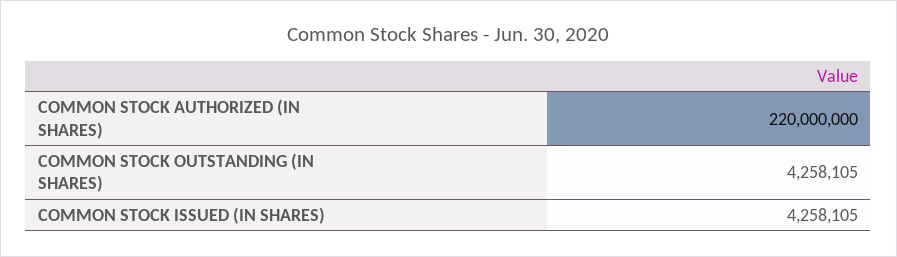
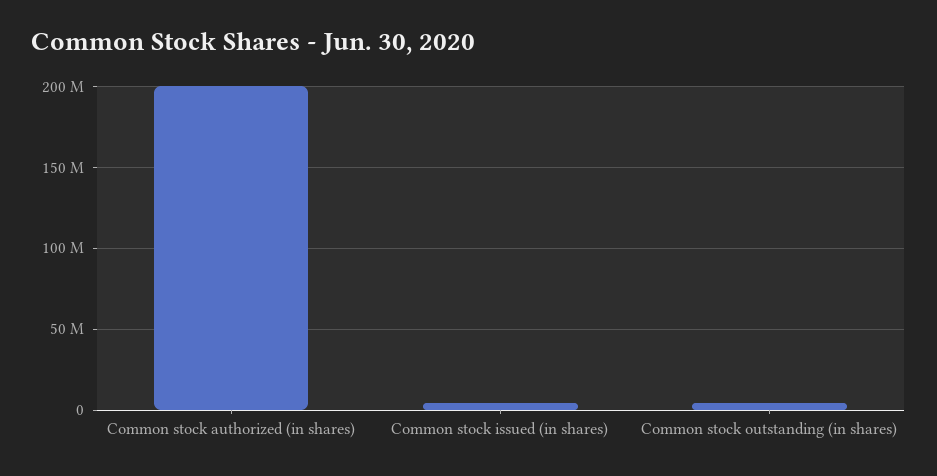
COMMON STOCK AUTHORIZED (IN SHARES): 220000000 -> 200000000

